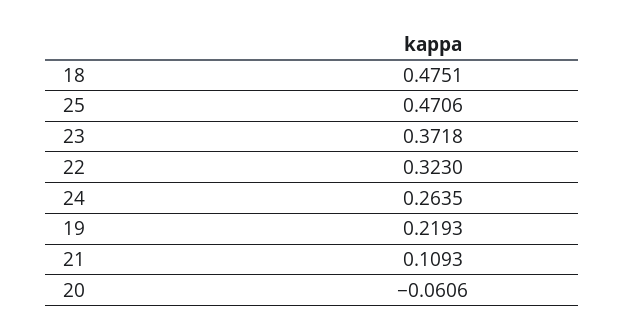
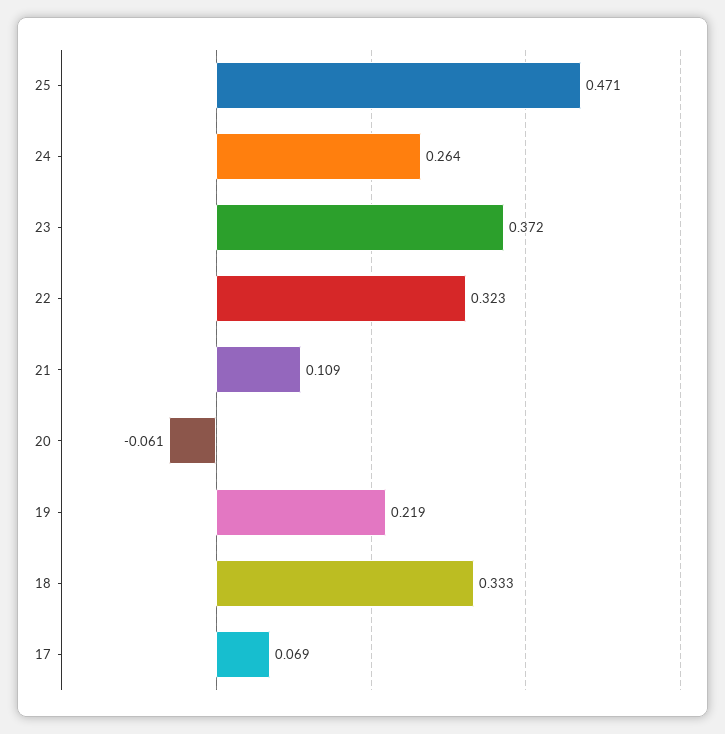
18: 0.4751 -> 0.333
17: none -> 0.069

